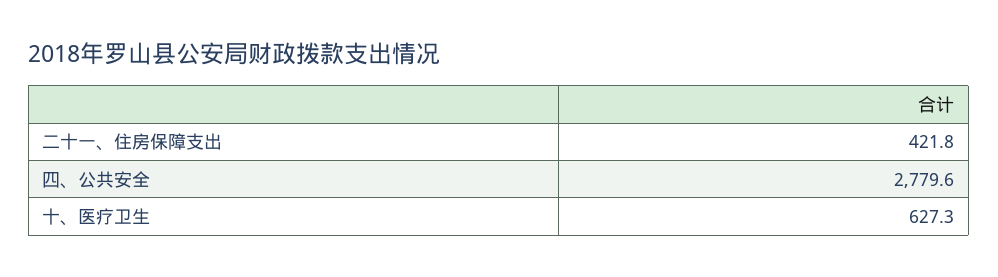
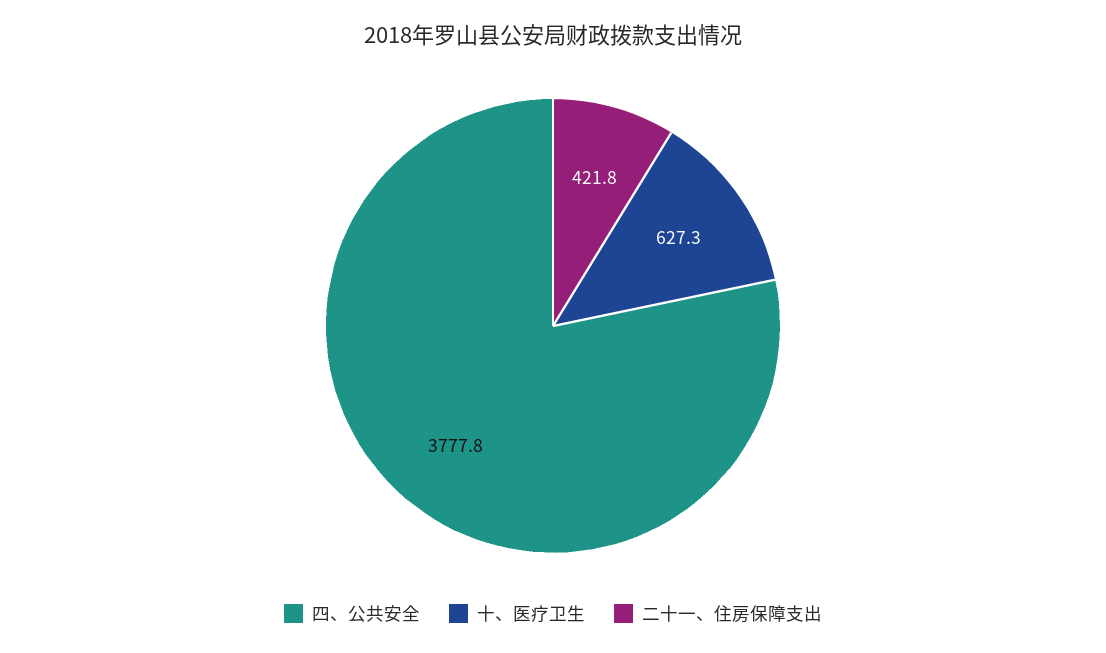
四、公共安全: 2779.6 -> 3777.8

